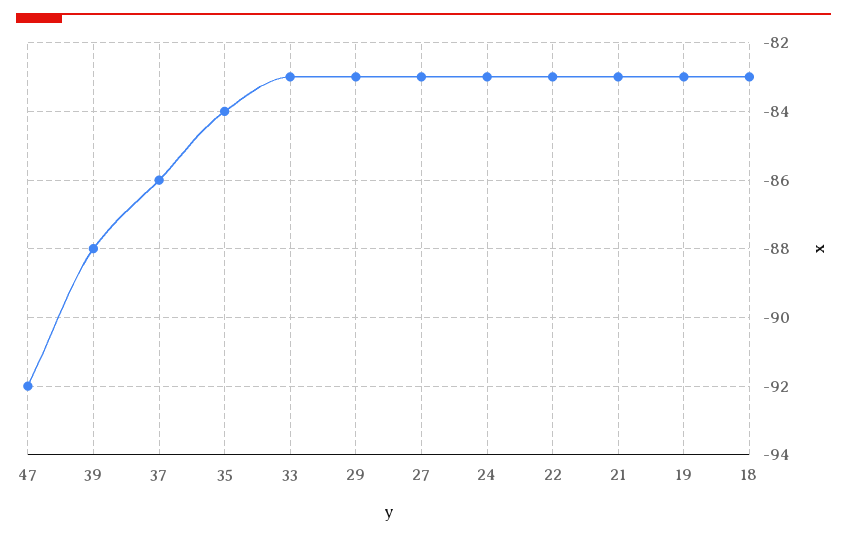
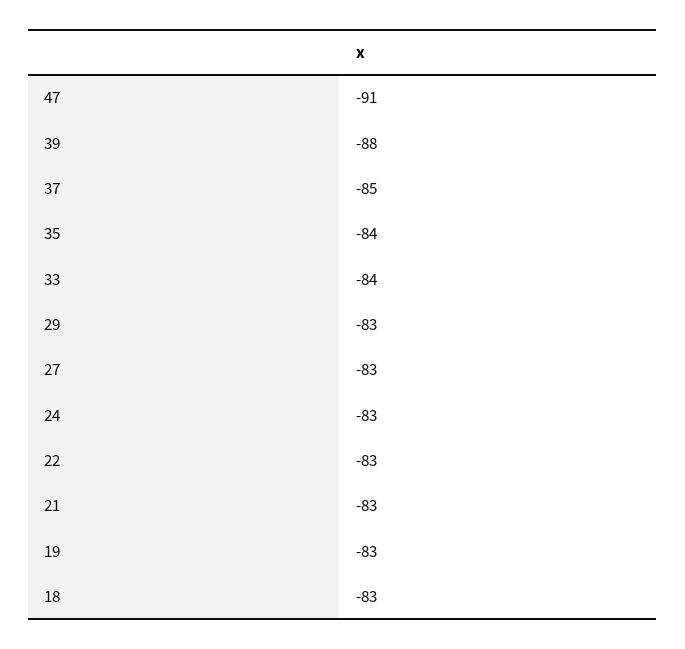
47: -92 -> -91
37: -86 -> -85
33: -83 -> -84

